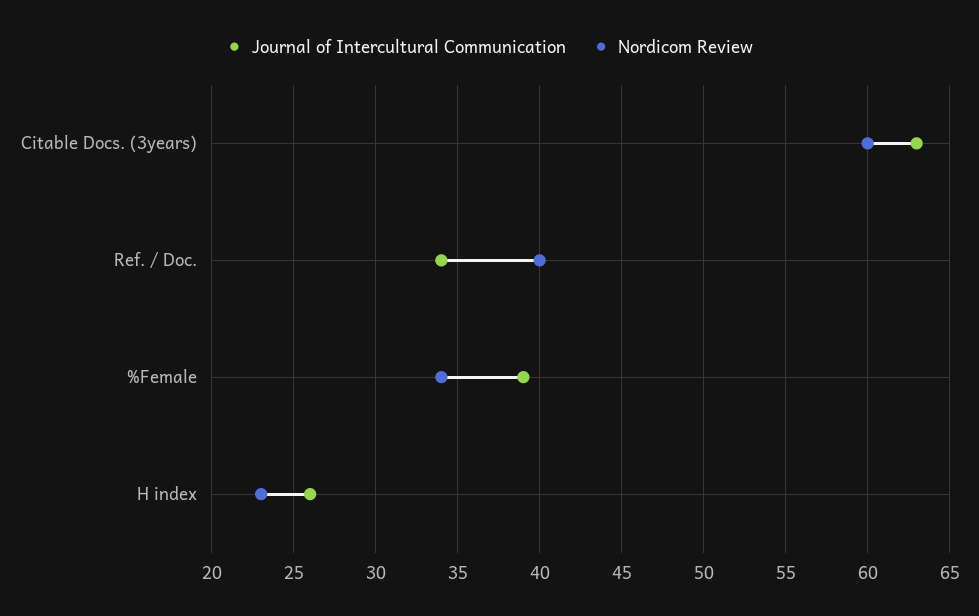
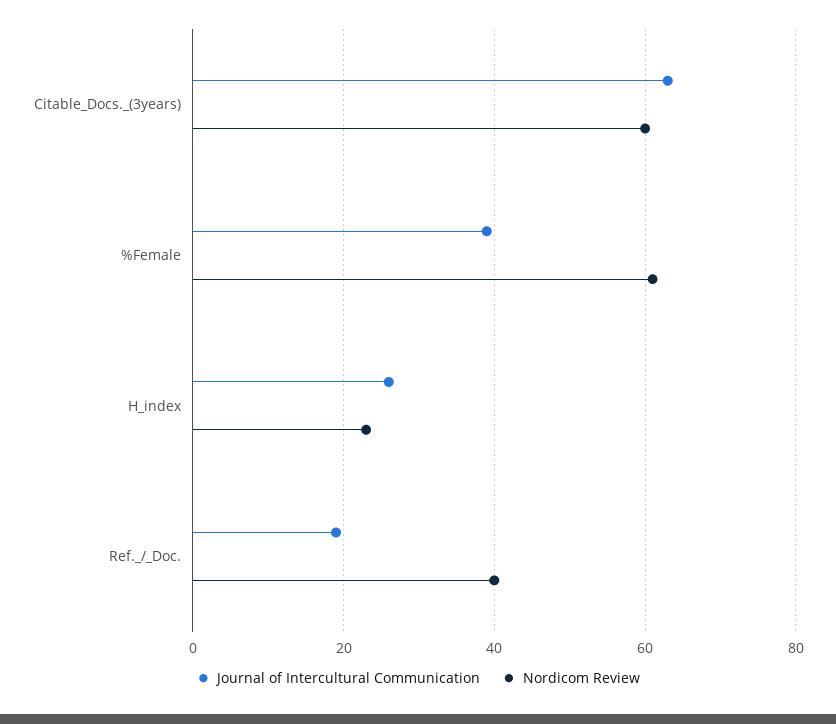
Journal of Intercultural Communication, Ref. / Doc.: 34 -> 20
Nordicom Review, %Female: 34 -> 60

